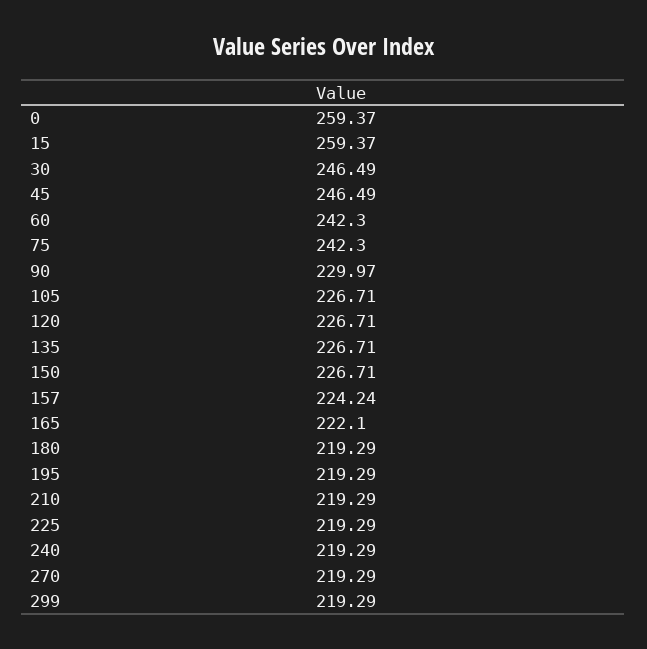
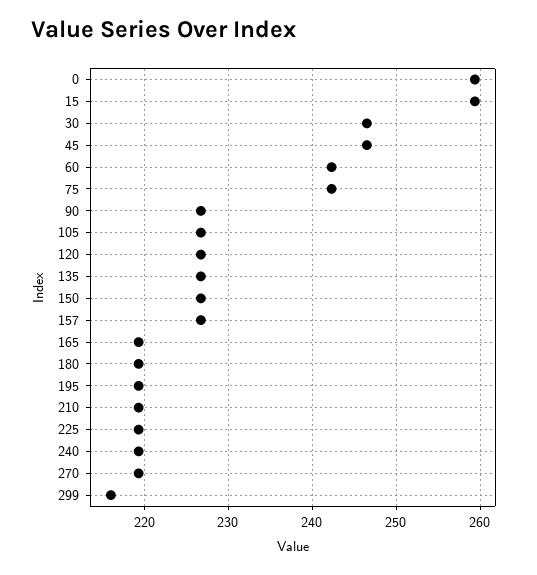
90: 229.97 -> 227
157: 224.24 -> 227
165: 222.1 -> 219
299: 219.29 -> 216

